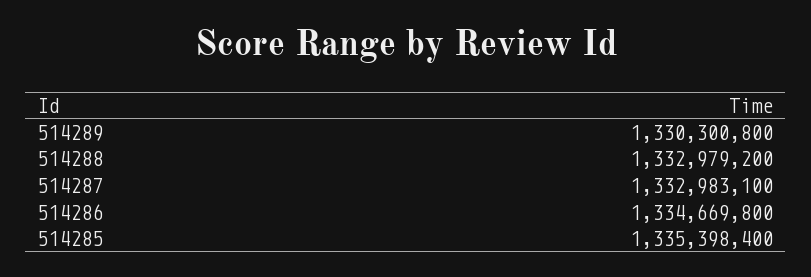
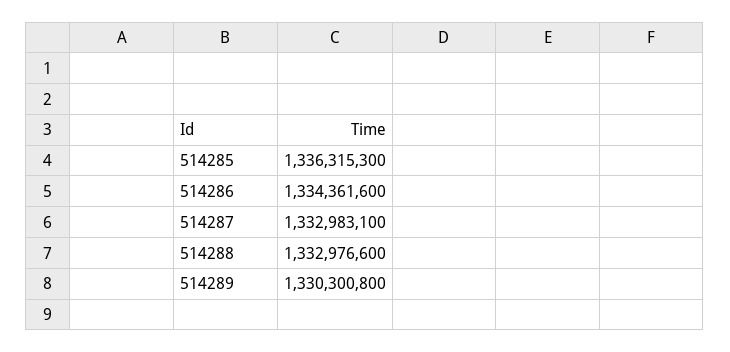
514288: 1332979200 -> 1332976600
514286: 1334669800 -> 1334361600
514285: 1335398400 -> 1336315300

